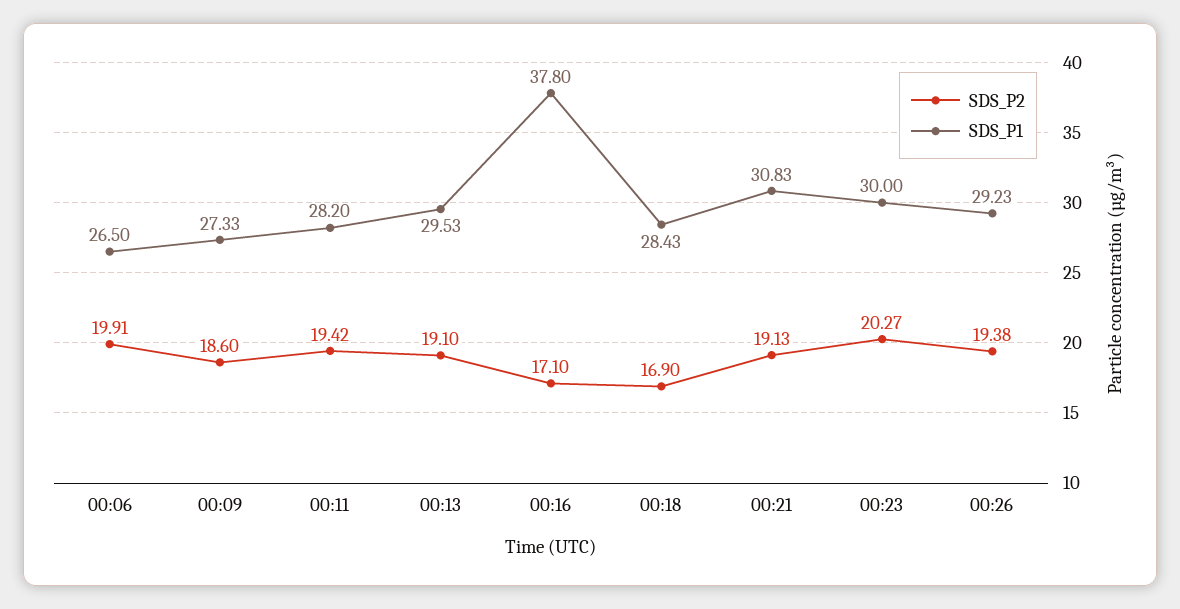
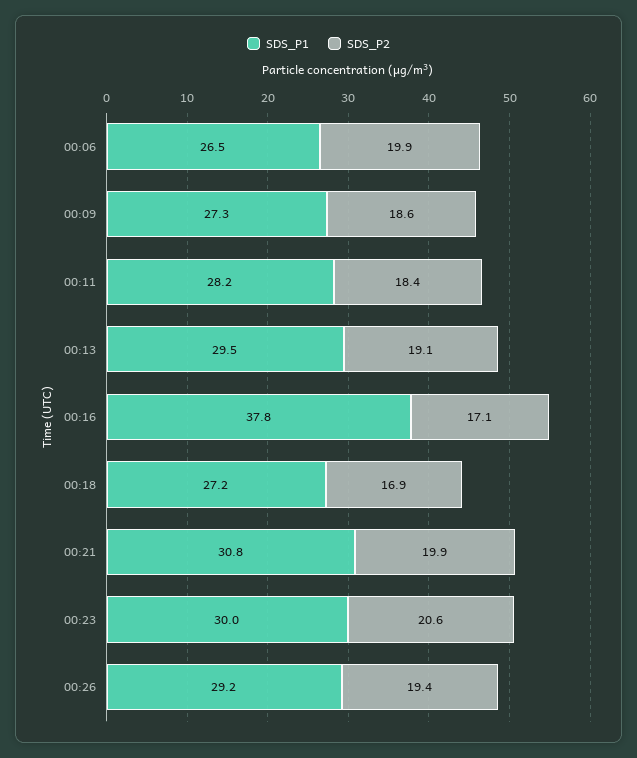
SDS_P2, 00:11: 19.42 -> 18.4
SDS_P1, 00:18: 28.43 -> 27.2
SDS_P2, 00:21: 19.13 -> 19.9
SDS_P2, 00:23: 20.27 -> 20.6

